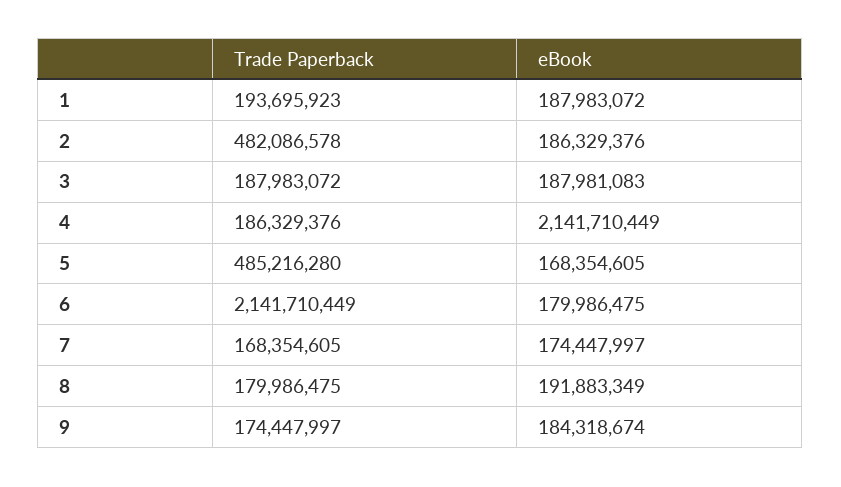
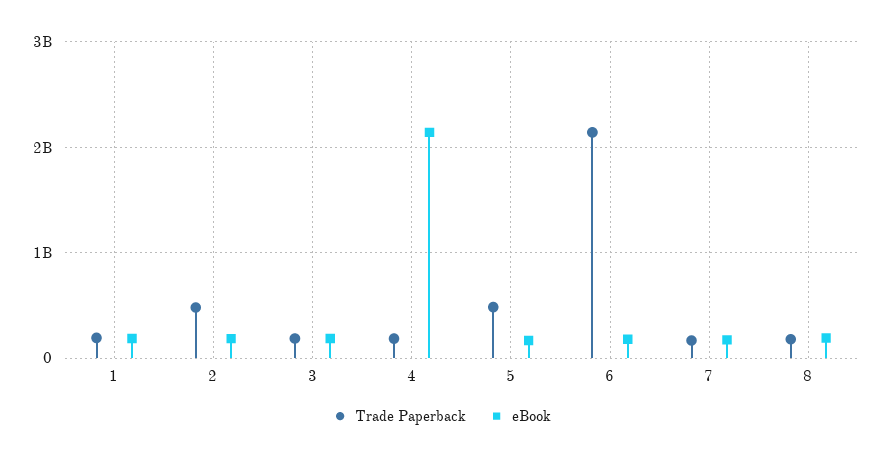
Trade Paperback, 9: 174447997 -> none
eBook, 9: 184318674 -> none

